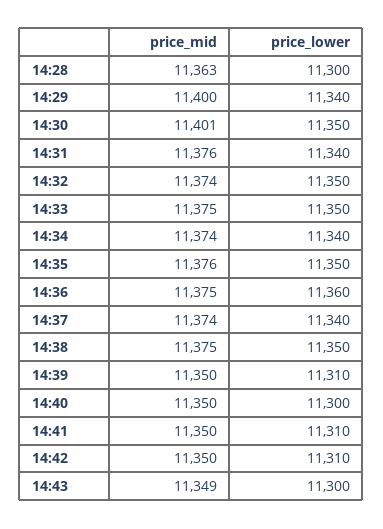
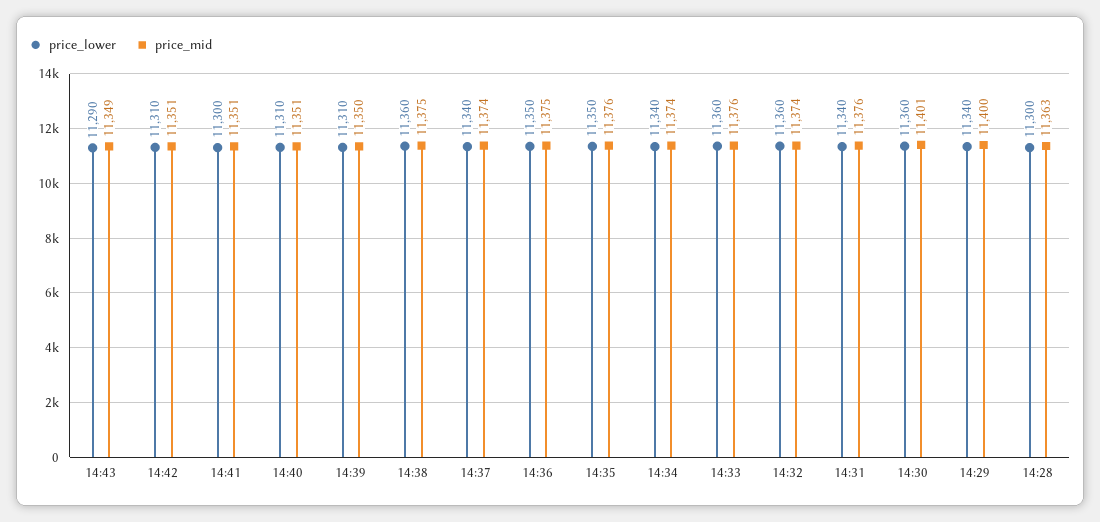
price_lower, 14:30: 11350 -> 11360
price_lower, 14:32: 11350 -> 11360
price_mid, 14:33: 11375 -> 11376
price_lower, 14:33: 11350 -> 11360
price_lower, 14:36: 11360 -> 11350
price_lower, 14:38: 11350 -> 11360
price_mid, 14:40: 11350 -> 11351
price_lower, 14:40: 11300 -> 11310
price_mid, 14:41: 11350 -> 11351
price_lower, 14:41: 11310 -> 11300
price_mid, 14:42: 11350 -> 11351
price_lower, 14:43: 11300 -> 11290

